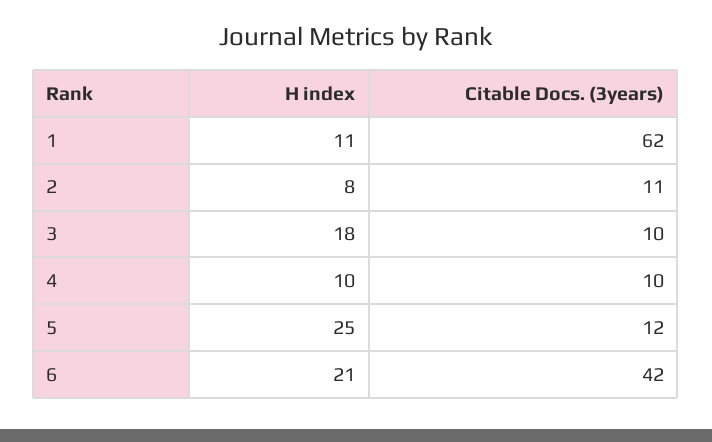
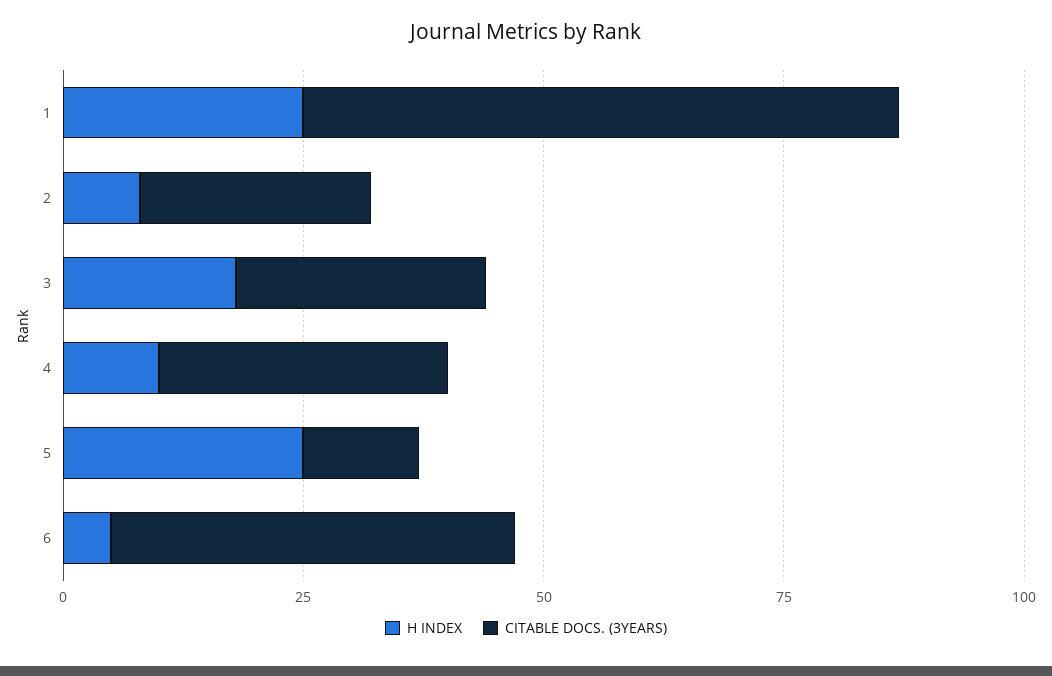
H index, 1: 11 -> 25
Citable Docs. (3years), 2: 11 -> 25
Citable Docs. (3years), 3: 10 -> 25
Citable Docs. (3years), 4: 10 -> 30
H index, 6: 21 -> 5

